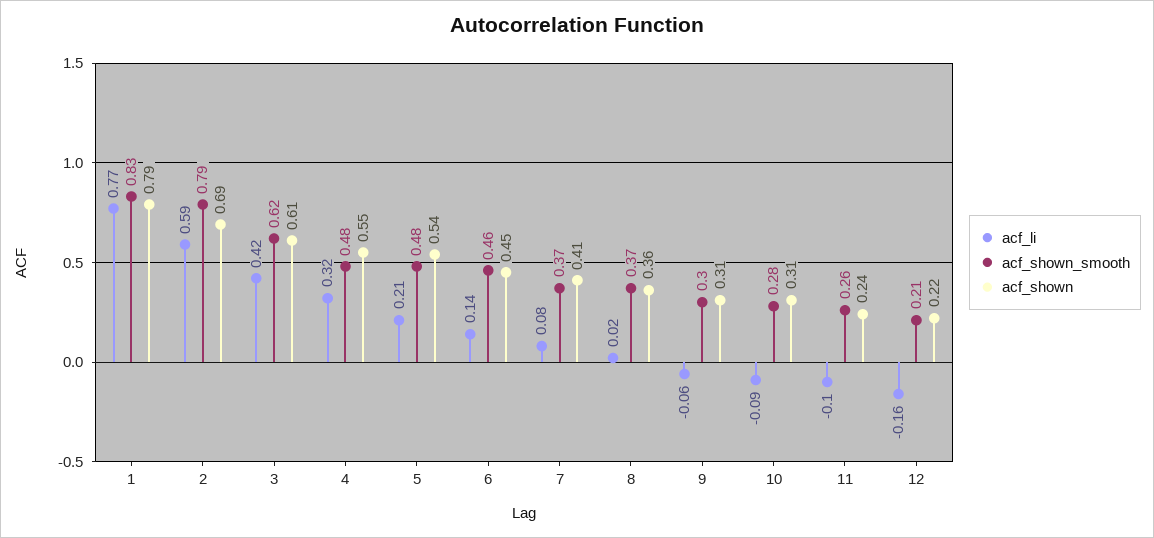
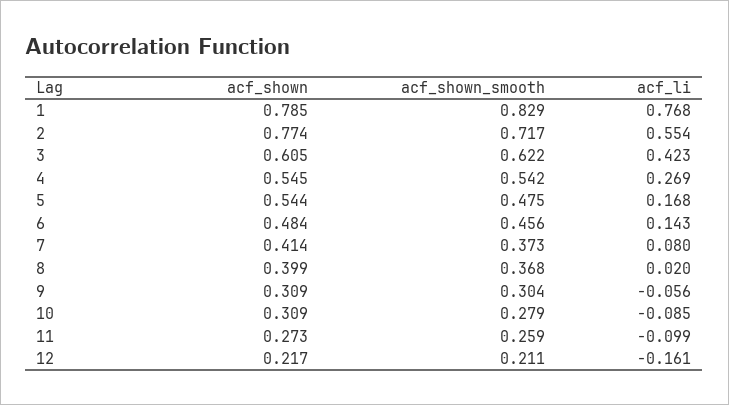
acf_li, 2: 0.59 -> 0.554
acf_shown_smooth, 2: 0.79 -> 0.717
acf_shown, 2: 0.69 -> 0.774
acf_li, 4: 0.32 -> 0.269
acf_shown_smooth, 4: 0.48 -> 0.542
acf_li, 5: 0.21 -> 0.168
acf_shown, 6: 0.45 -> 0.484
acf_shown, 8: 0.36 -> 0.399
acf_shown, 11: 0.24 -> 0.273

